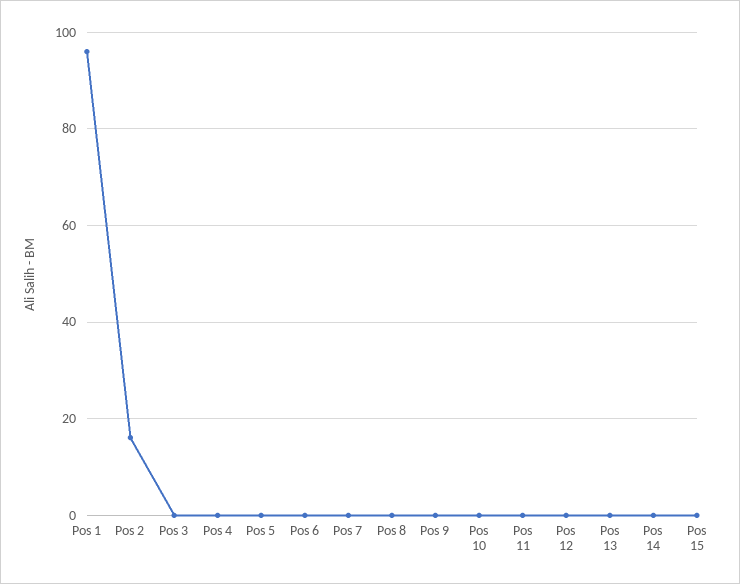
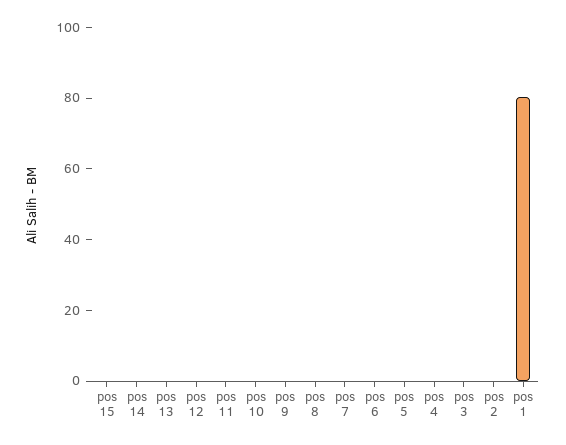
Pos 1: 96 -> 80
Pos 2: 16 -> 0

